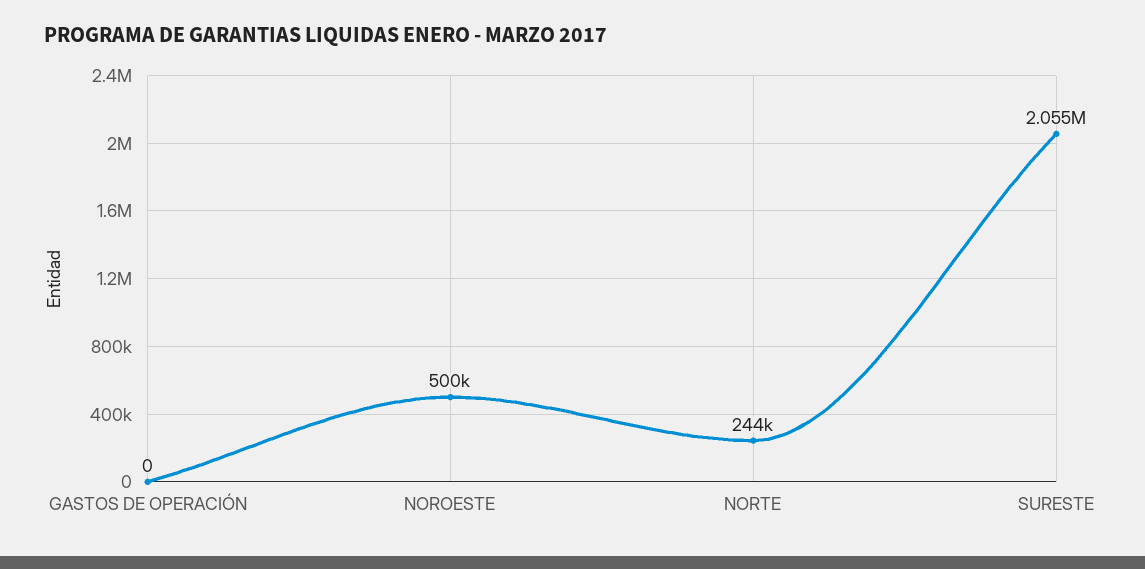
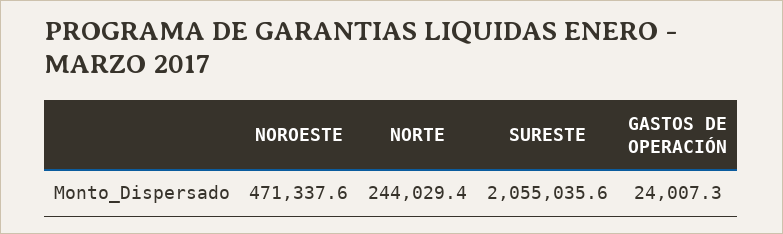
GASTOS DE OPERACIÓN: 0 -> 24007.3
NOROESTE: 500000 -> 471337.6

